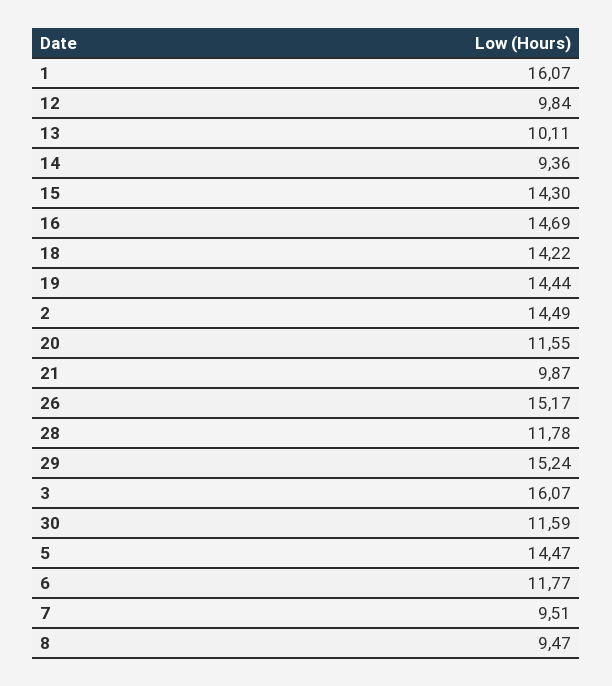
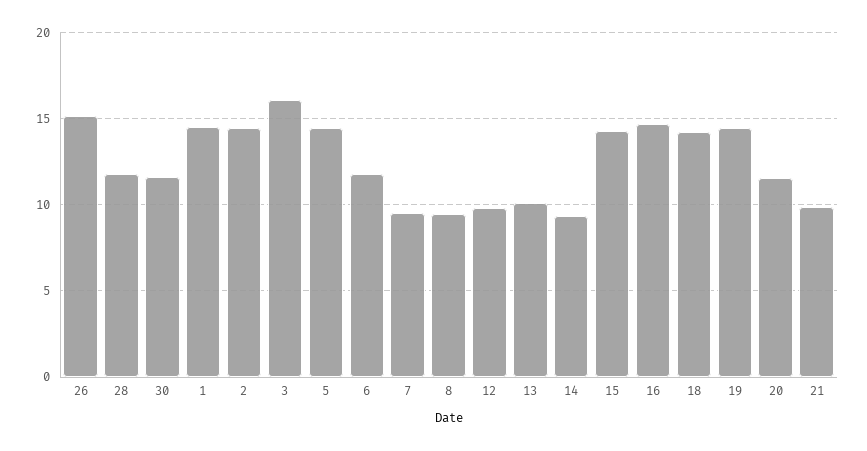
1: 16.07 -> 14.5
29: 15.24 -> none

